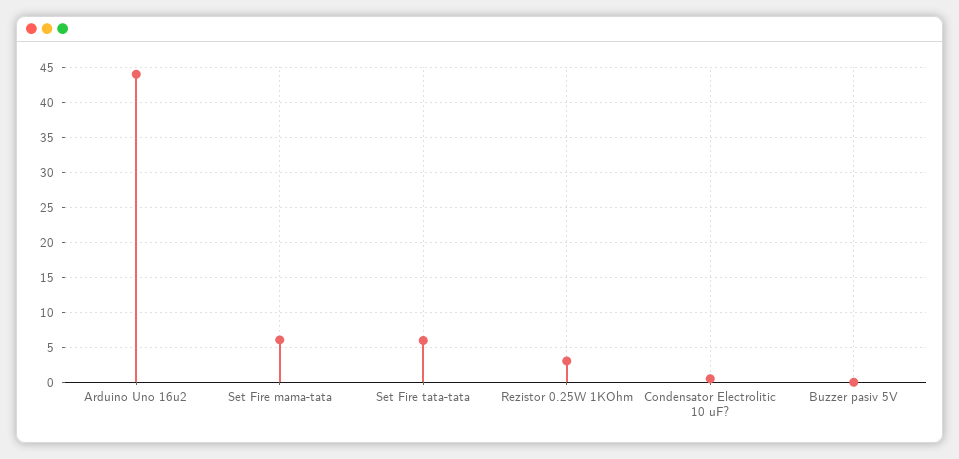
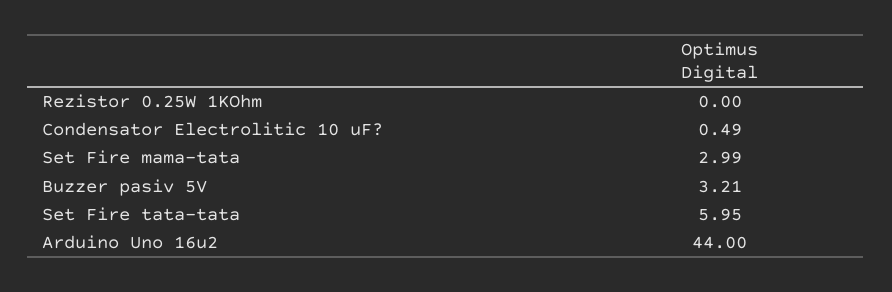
Set Fire mama-tata: 6 -> 2.99
Rezistor 0.25W 1KOhm: 3 -> 0
Buzzer pasiv 5V: 0 -> 3.21

